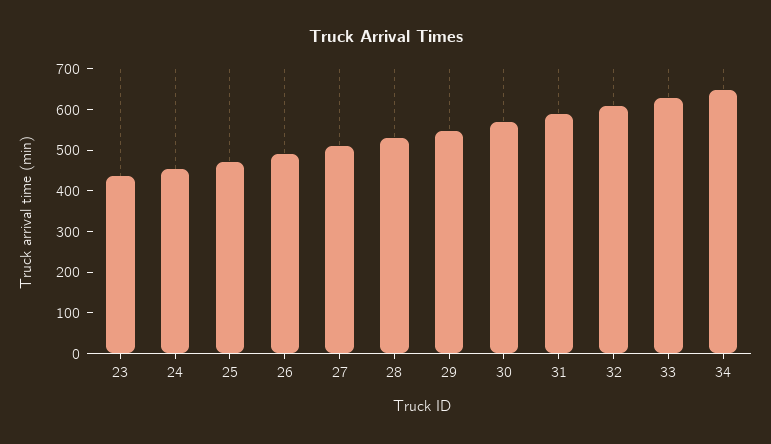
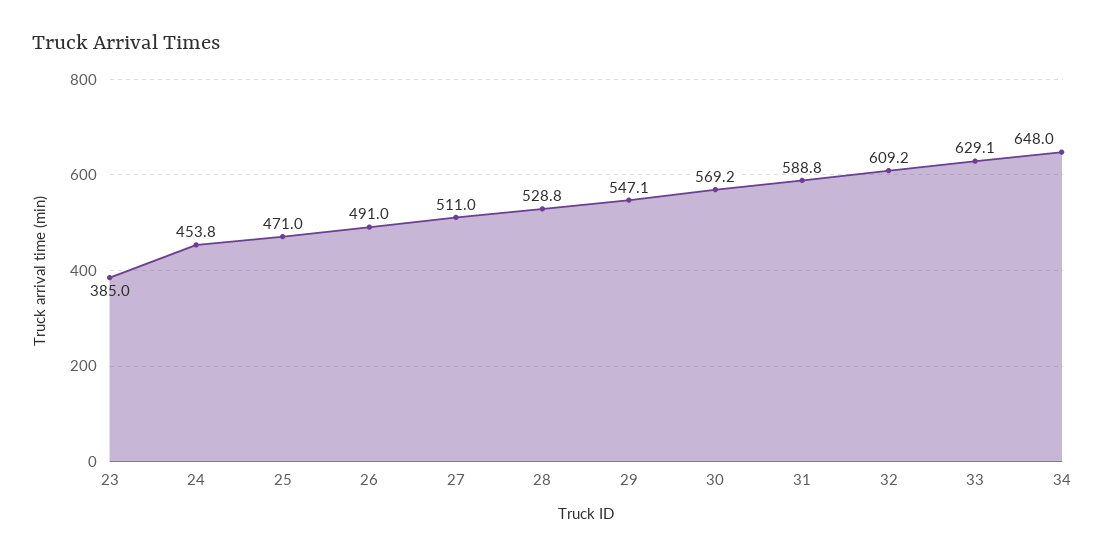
23: 440 -> 385

